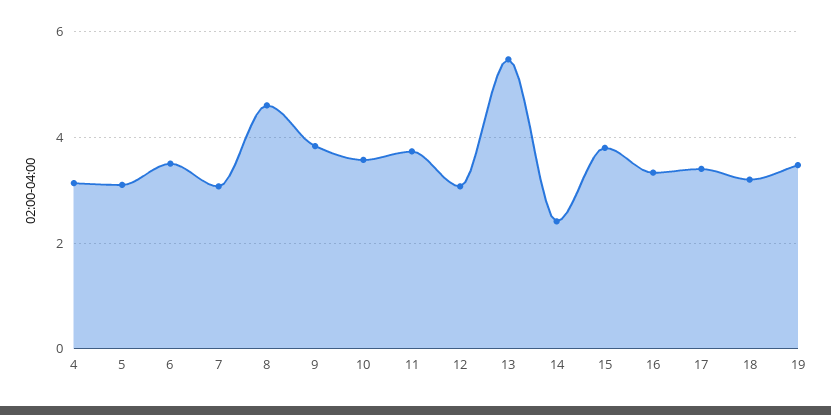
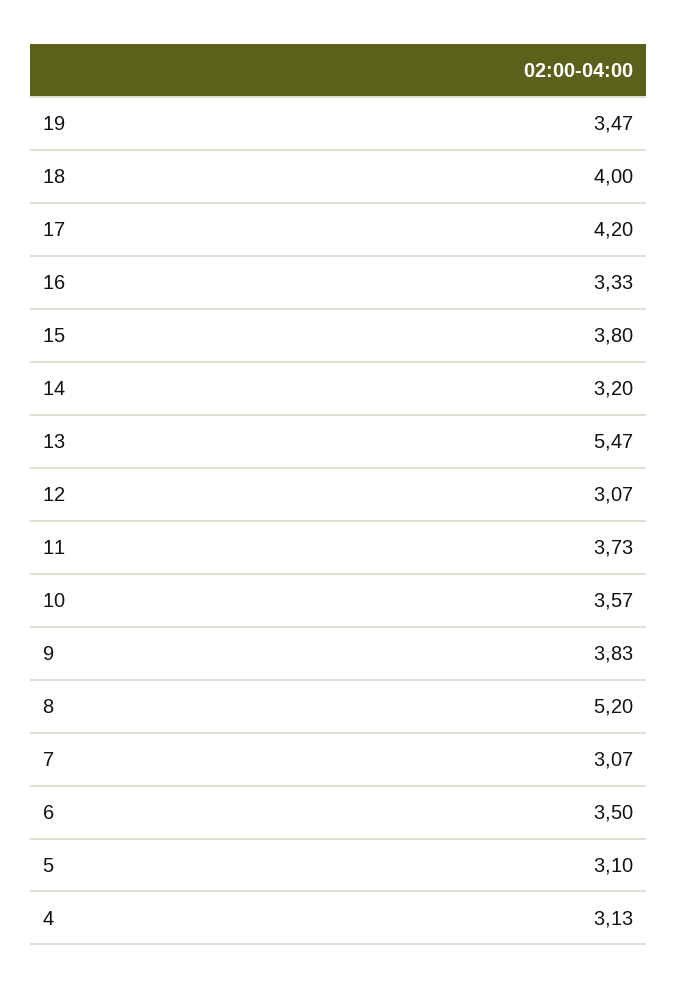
8: 4.6 -> 5.2
14: 2.4 -> 3.2
17: 3.4 -> 4.2
18: 3.2 -> 4

